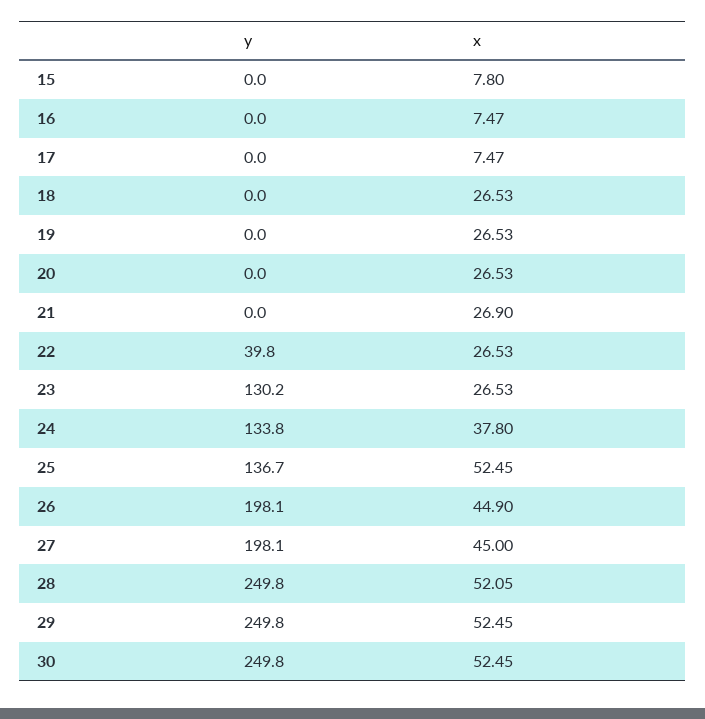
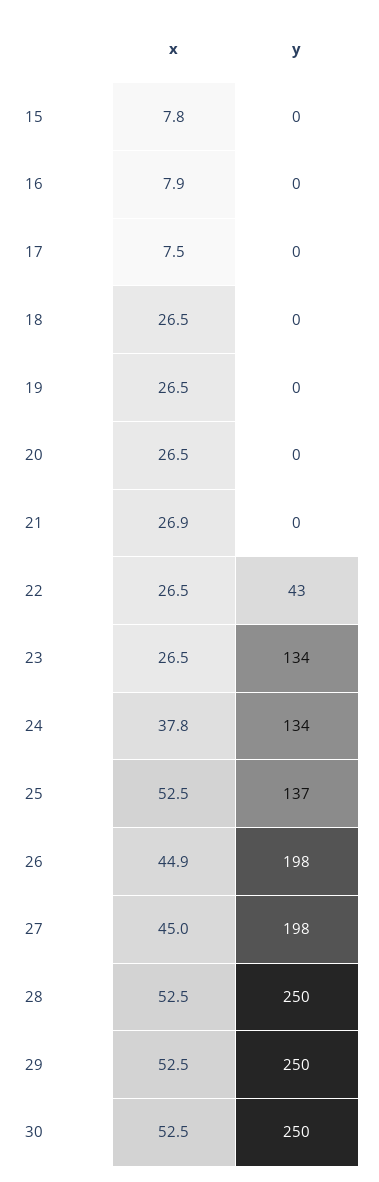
x, 16: 7.47 -> 7.9
y, 22: 39.8 -> 43
y, 23: 130.2 -> 134
x, 28: 52.05 -> 52.5

